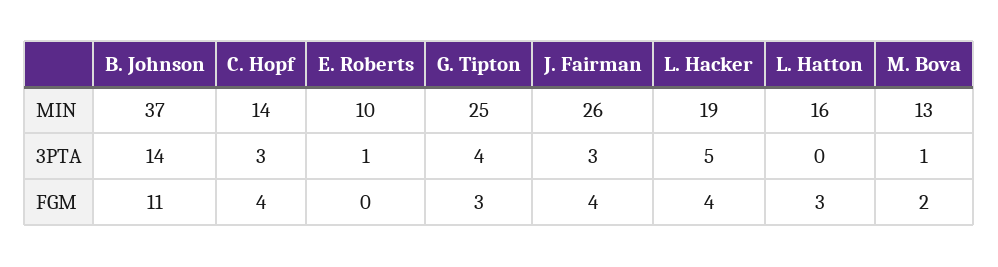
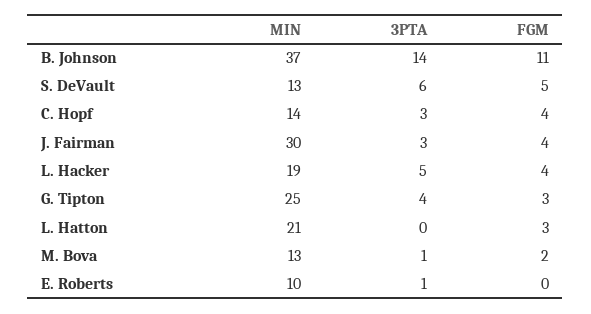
J. Fairman, MIN: 26 -> 30
L. Hatton, MIN: 16 -> 21
S. DeVault, MIN: none -> 13
S. DeVault, 3PTA: none -> 6
S. DeVault, FGM: none -> 5

